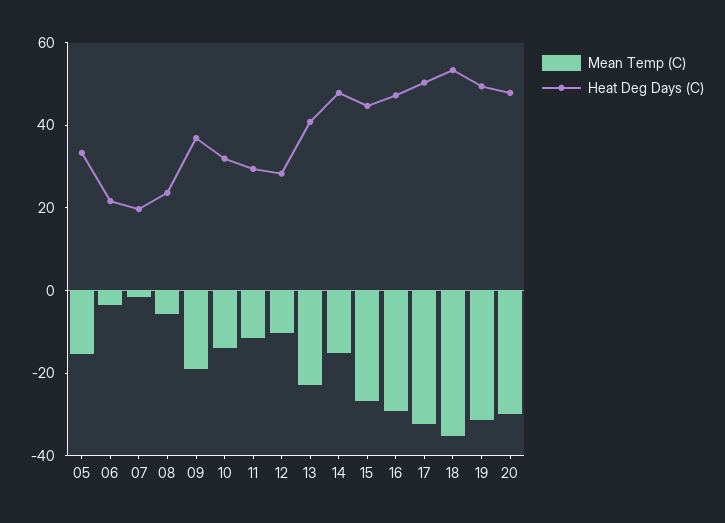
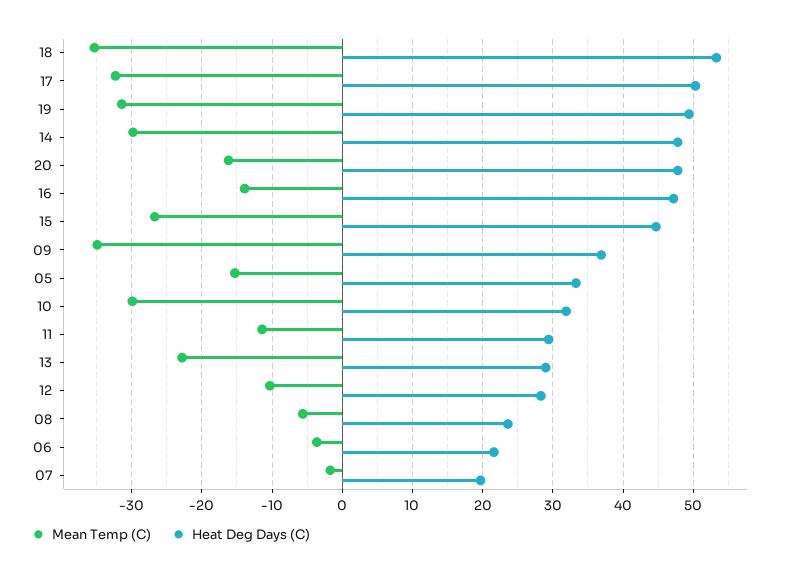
Mean Temp (C), 09: -20 -> -35
Mean Temp (C), 10: -15 -> -30
Heat Deg Days (C), 13: 40 -> 29
Mean Temp (C), 14: -15 -> -30
Mean Temp (C), 16: -30 -> -14
Mean Temp (C), 20: -30 -> -16

